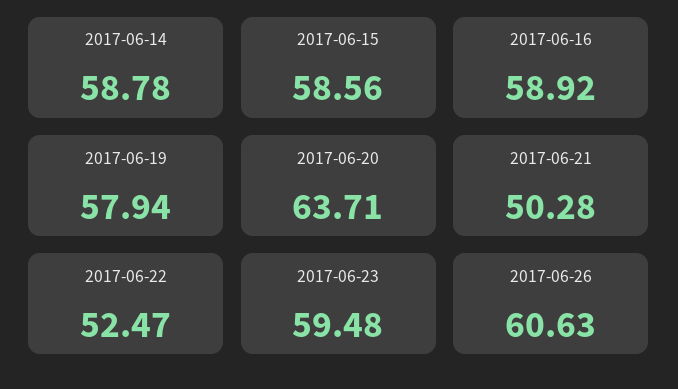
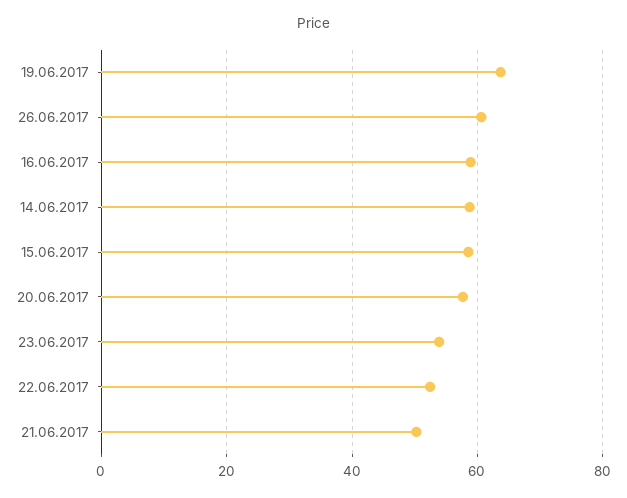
2017-06-19: 57.94 -> 64
2017-06-20: 63.71 -> 58
2017-06-23: 59.48 -> 54

